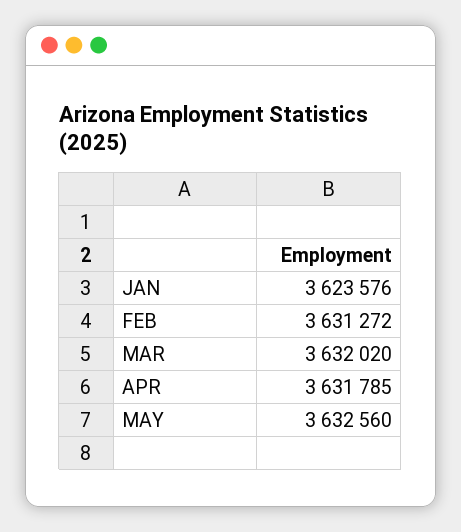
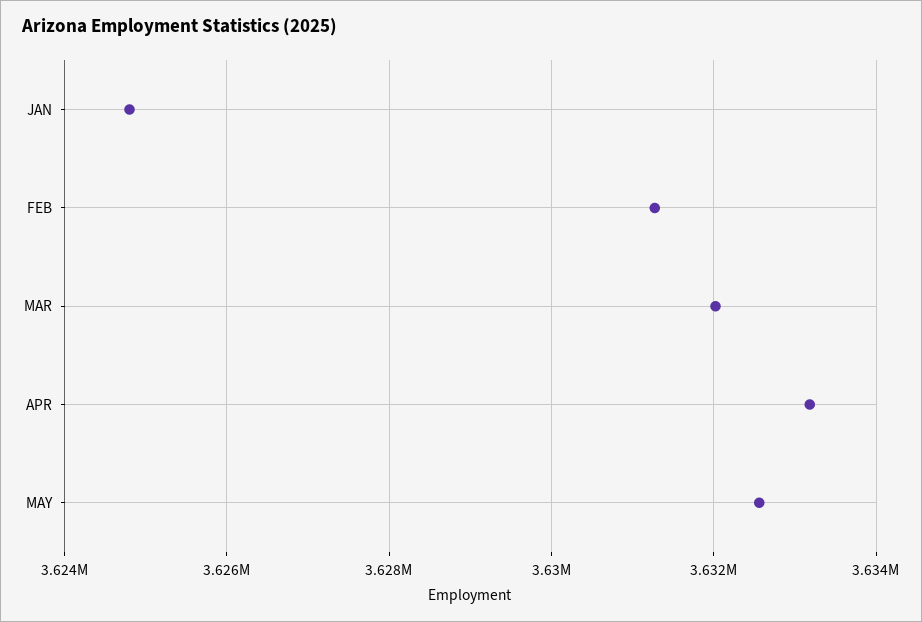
JAN: 3623576 -> 3624800
APR: 3631785 -> 3633200

